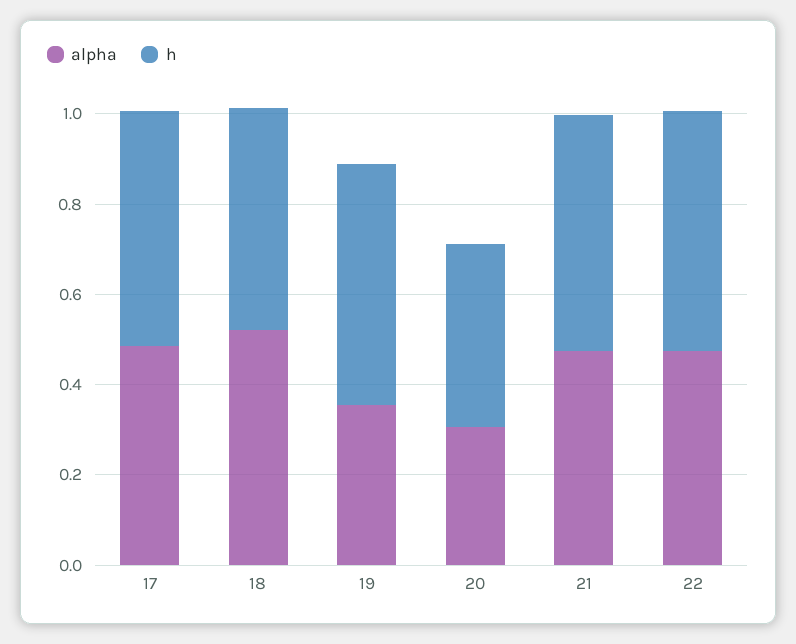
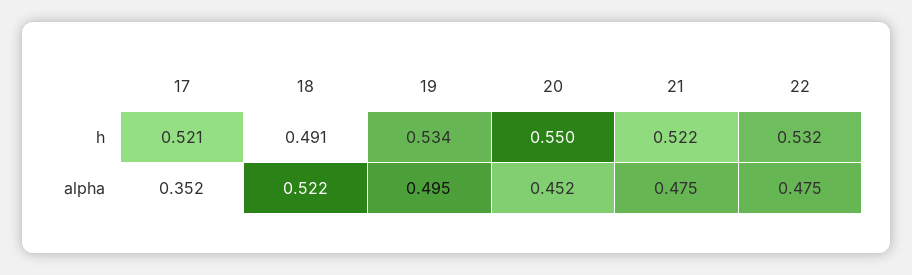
alpha, 17: 0.5 -> 0.352
alpha, 19: 0.35 -> 0.495
alpha, 20: 0.3 -> 0.452
h, 20: 0.4 -> 0.55

